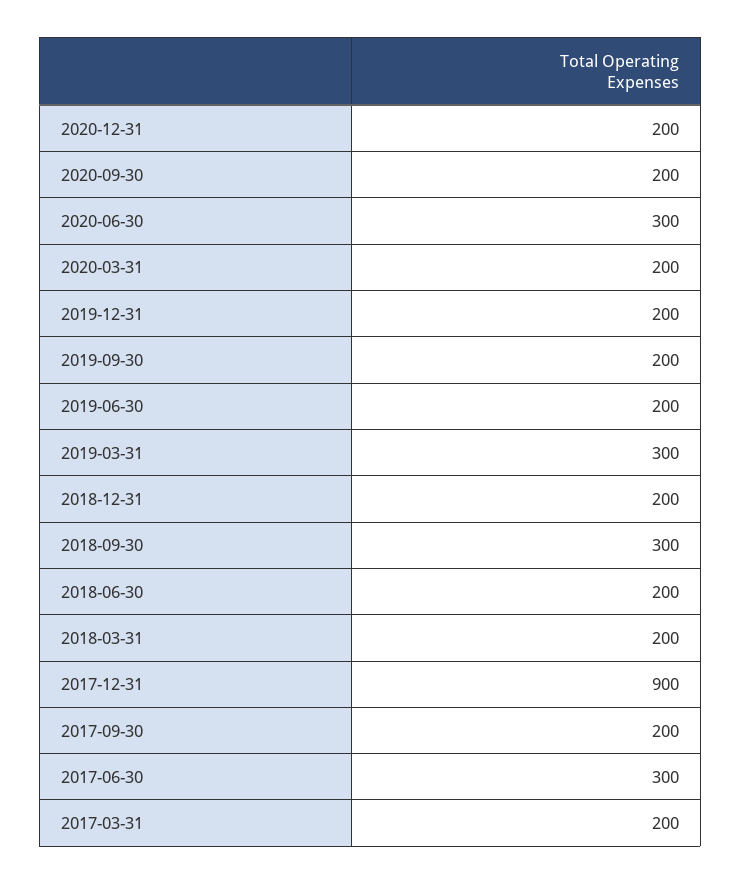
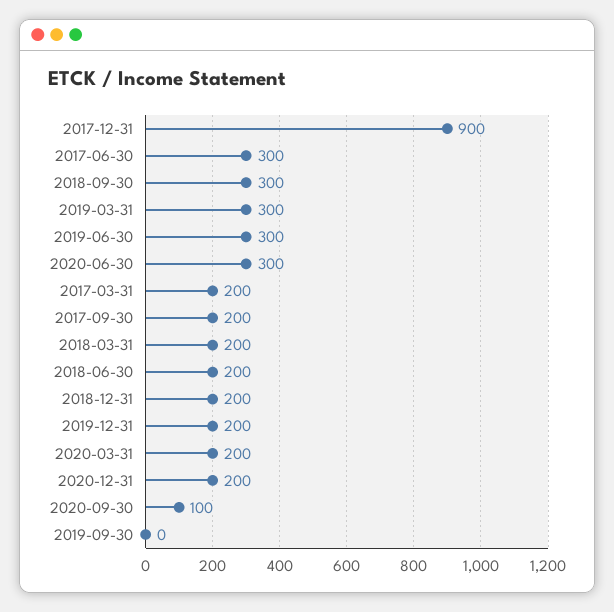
2020-09-30: 200 -> 100
2019-09-30: 200 -> 0
2019-06-30: 200 -> 300

